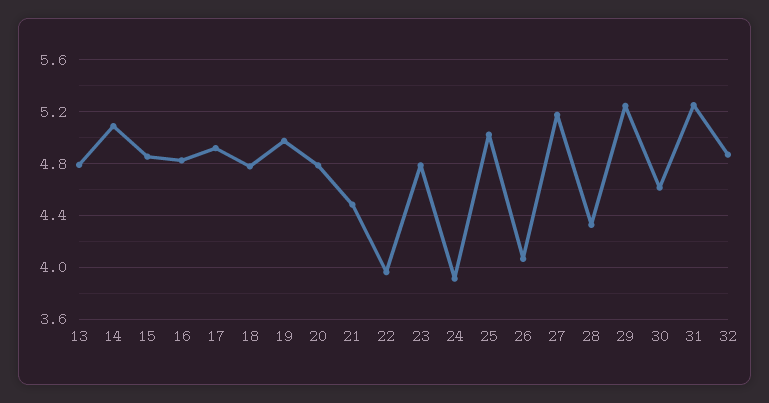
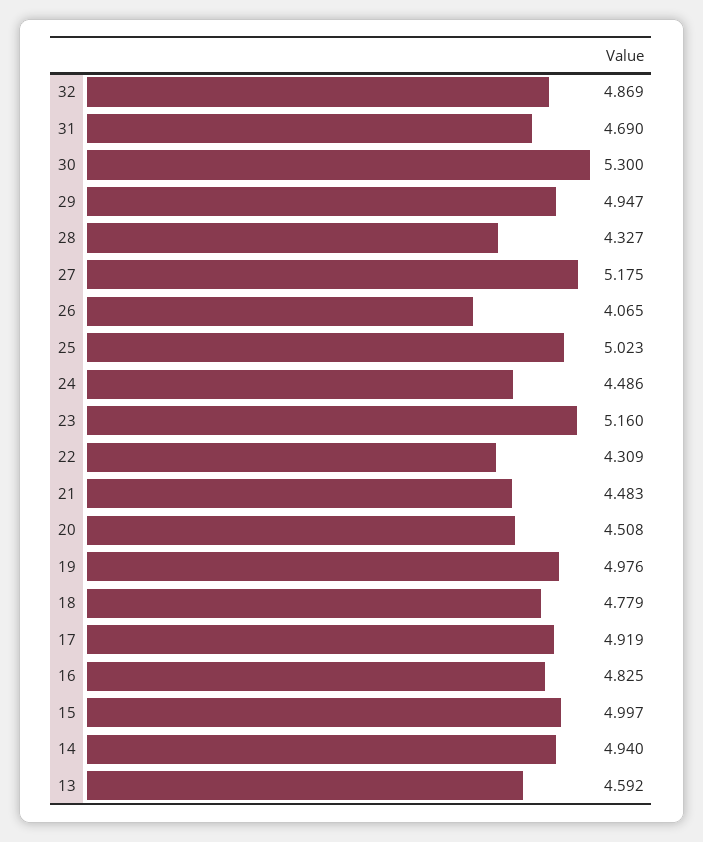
13: 4.8 -> 4.592
14: 5.1 -> 4.94
15: 4.85 -> 4.997
20: 4.8 -> 4.508
22: 3.95 -> 4.309
23: 4.8 -> 5.16
24: 3.9 -> 4.486
29: 5.25 -> 4.947
30: 4.6 -> 5.3
31: 5.25 -> 4.69

